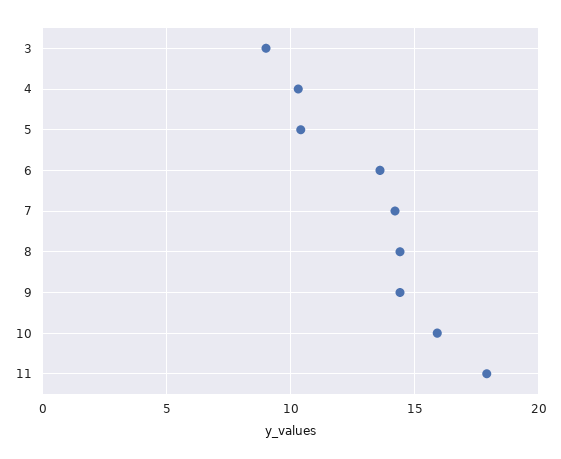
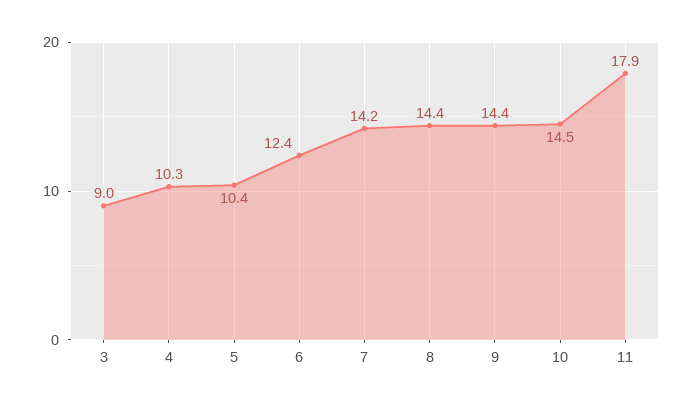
6: 13.5 -> 12.4
10: 16 -> 14.5

